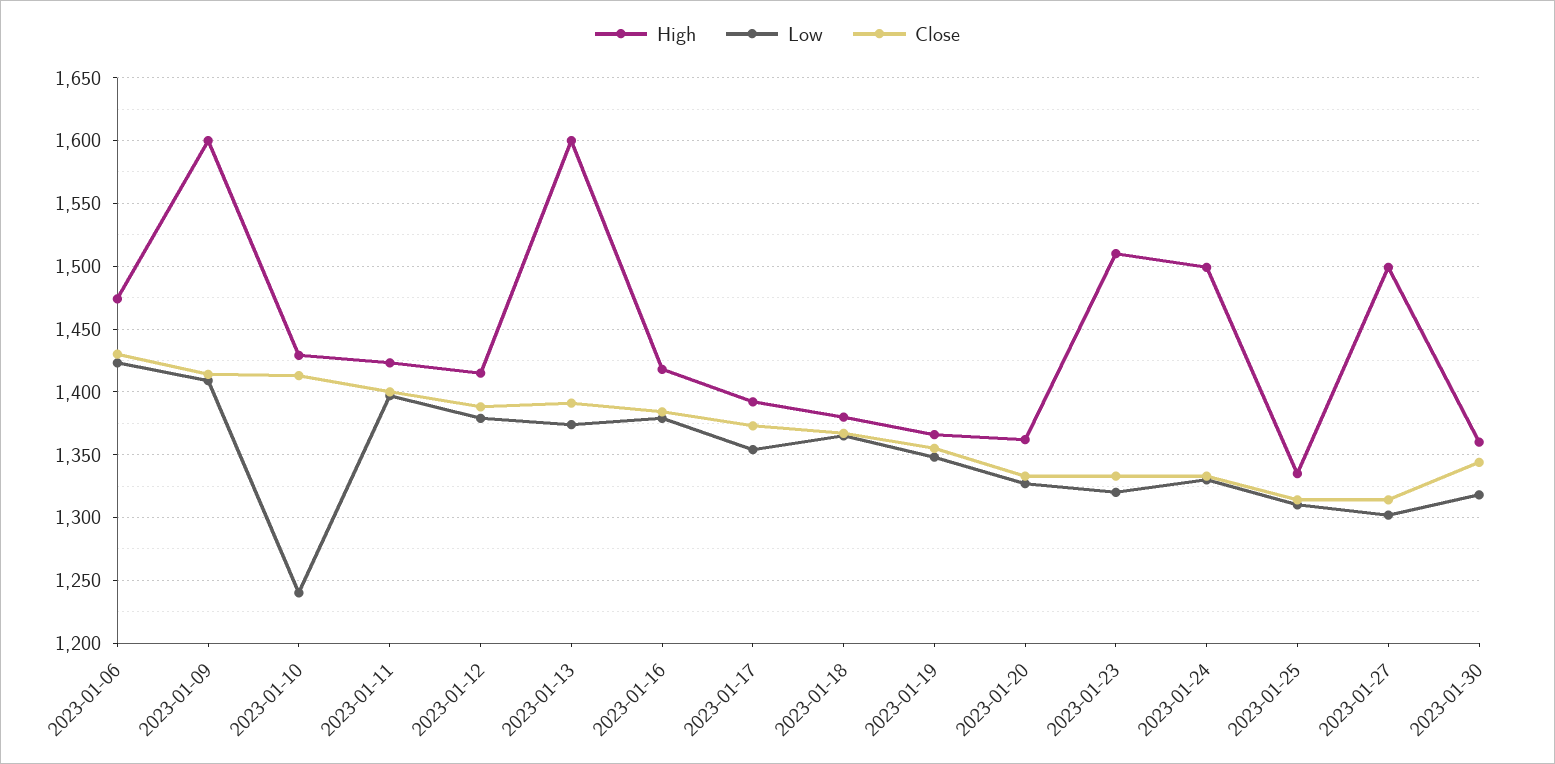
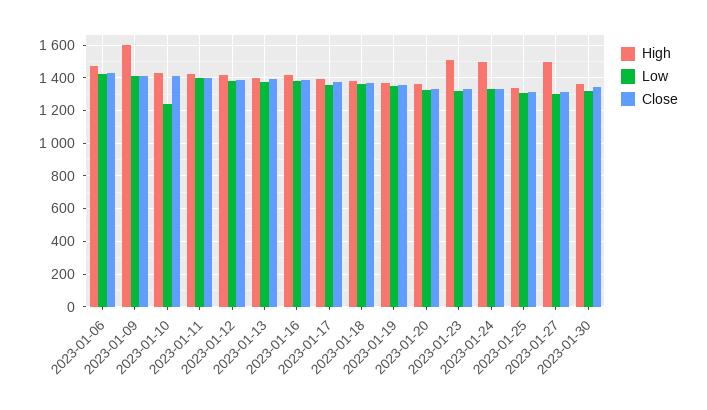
High, 2023-01-13: 1600 -> 1400

